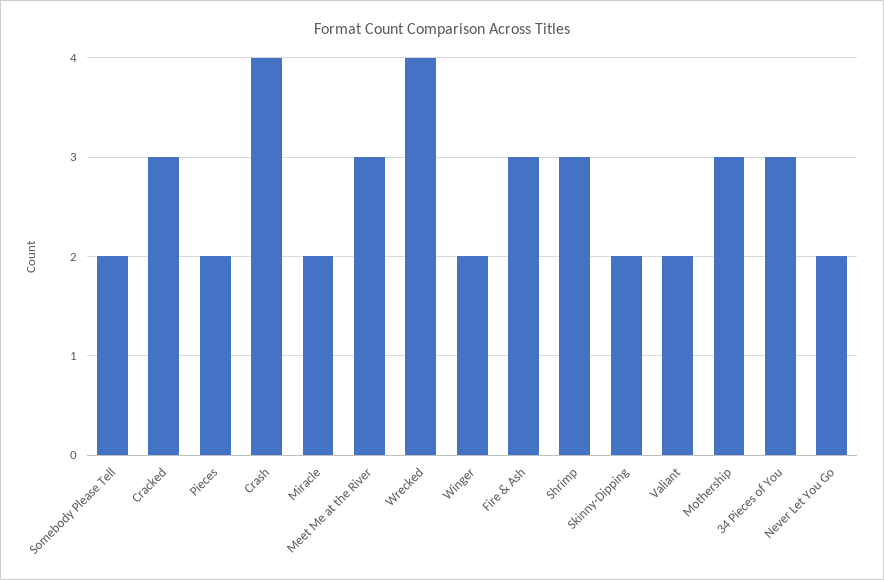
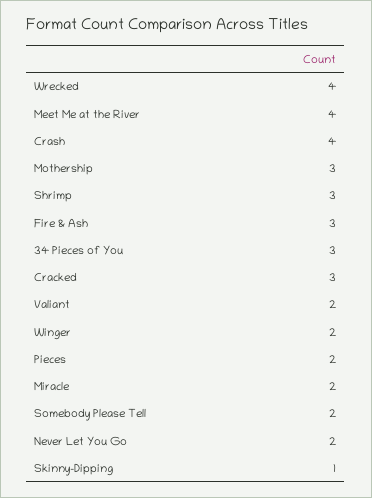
Meet Me at the River: 3 -> 4
Skinny-Dipping: 2 -> 1

